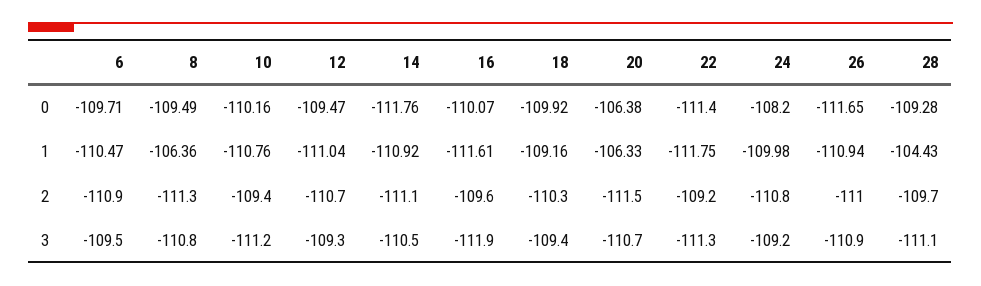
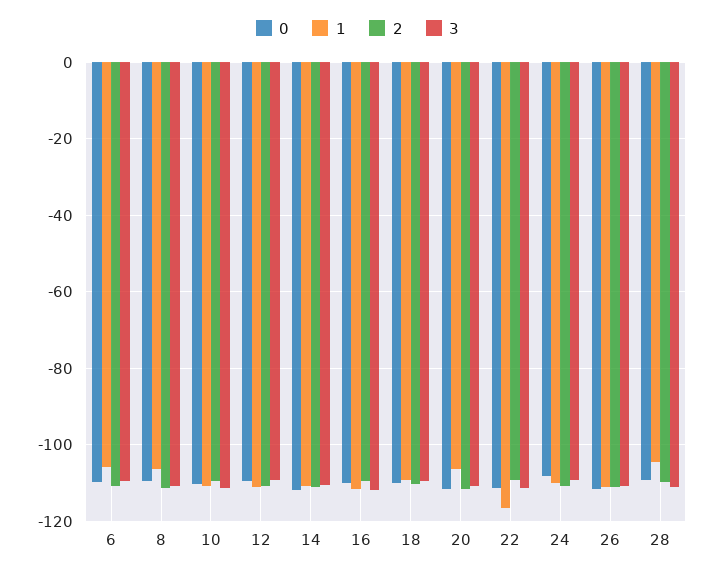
0, 20: -106.38 -> -112
1, 6: -110.47 -> -106
1, 22: -111.75 -> -116

